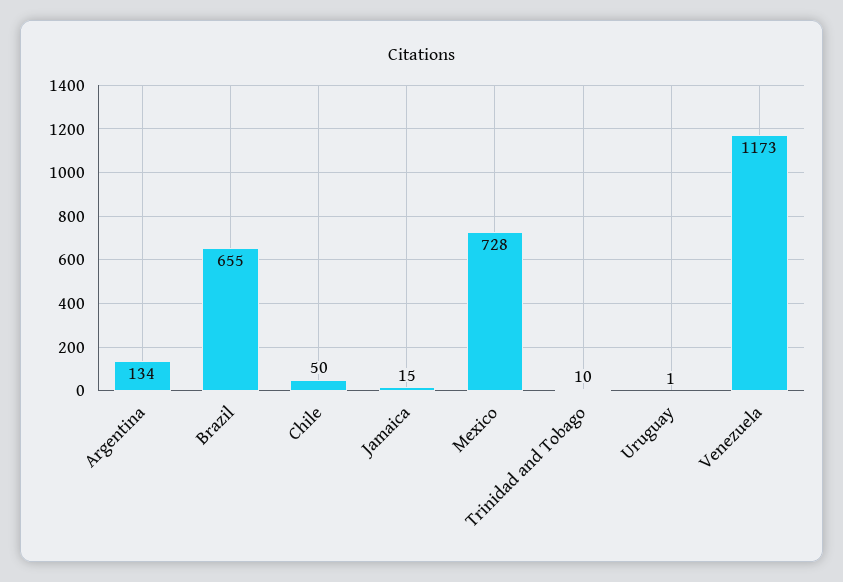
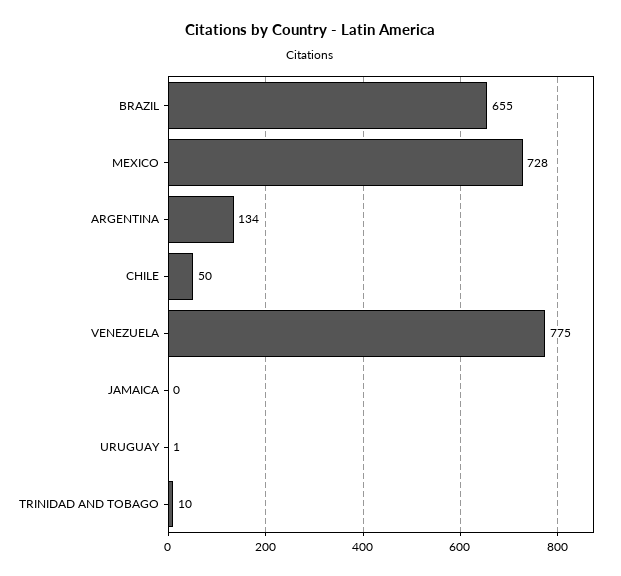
Jamaica: 15 -> 0
Venezuela: 1173 -> 775

